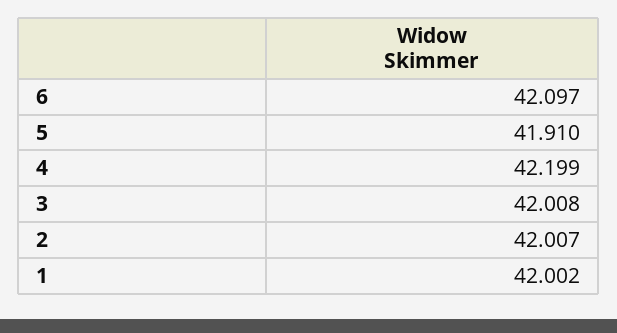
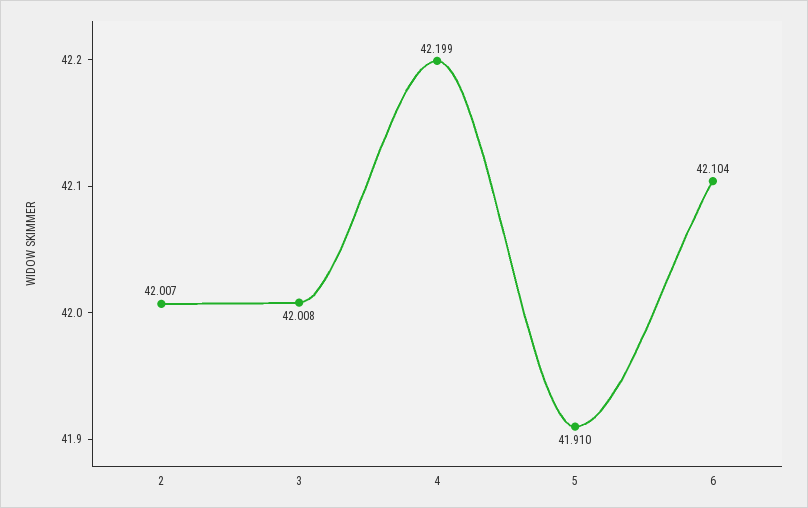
6: 42.097 -> 42.104
1: 42.002 -> none

